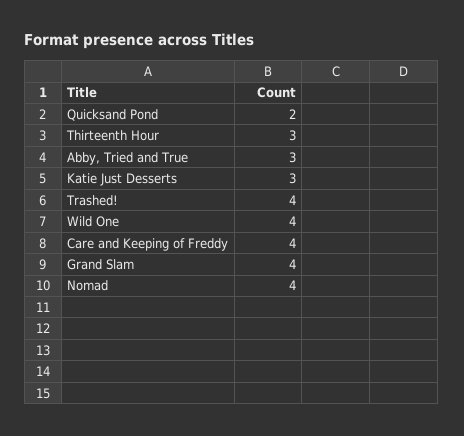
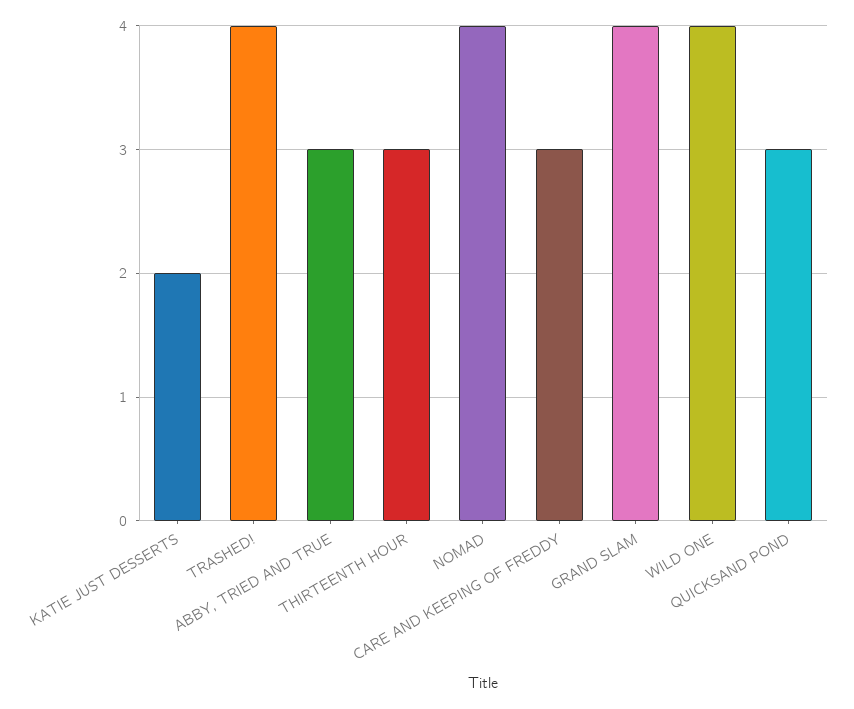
Quicksand Pond: 2 -> 3
Katie Just Desserts: 3 -> 2
Care and Keeping of Freddy: 4 -> 3

